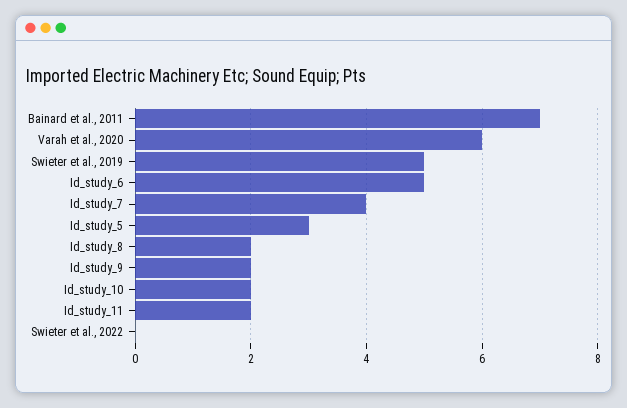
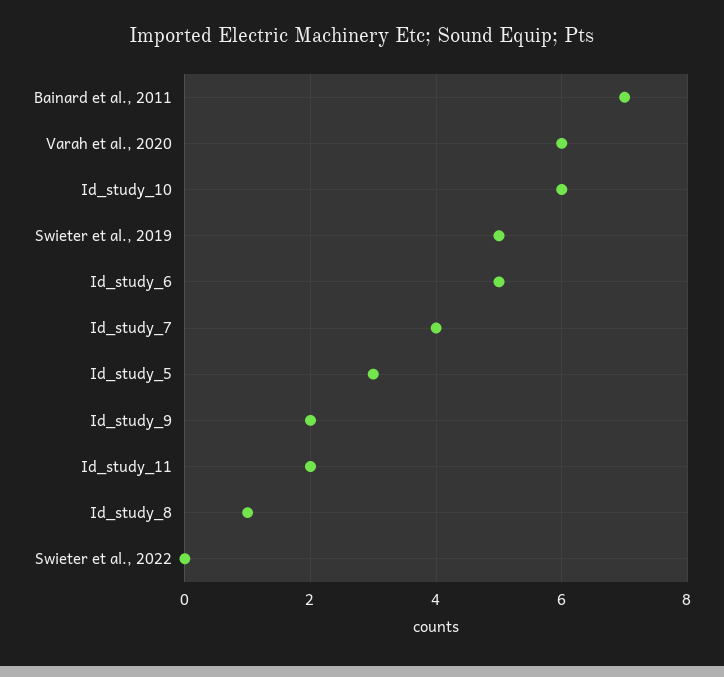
Id_study_8: 2 -> 1
Id_study_10: 2 -> 6

